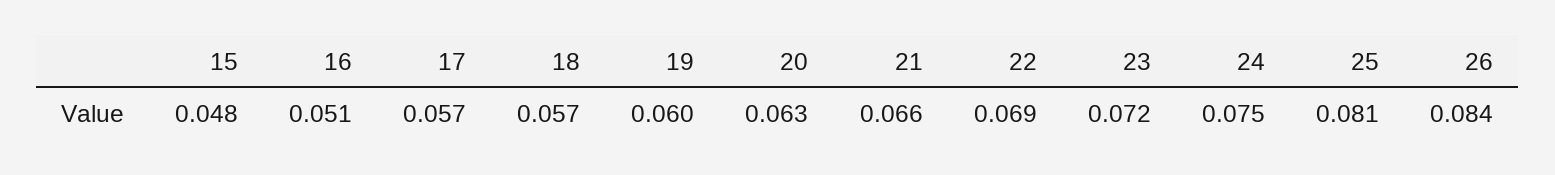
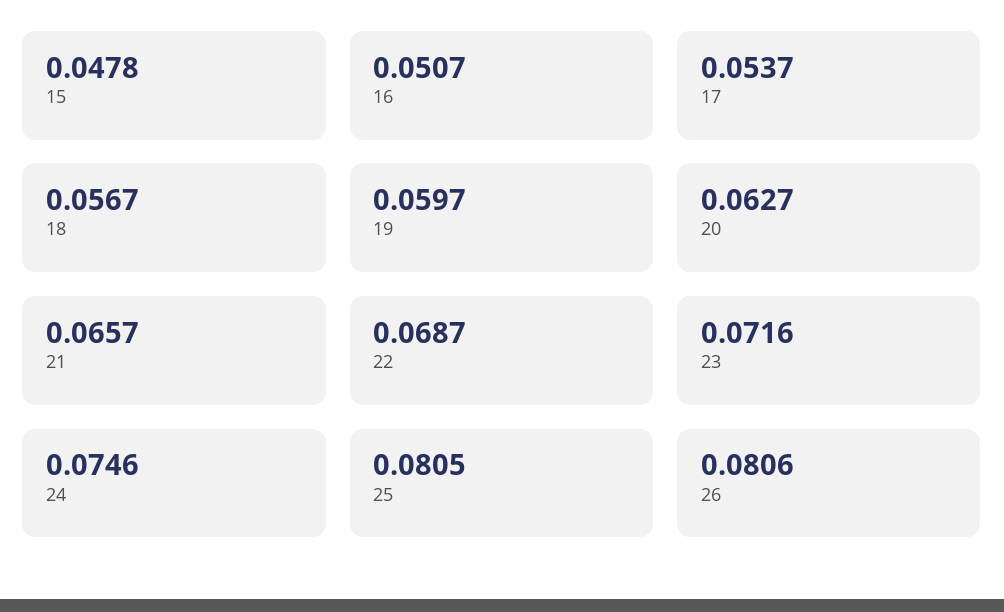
17: 0.057 -> 0.0537
26: 0.084 -> 0.0806

